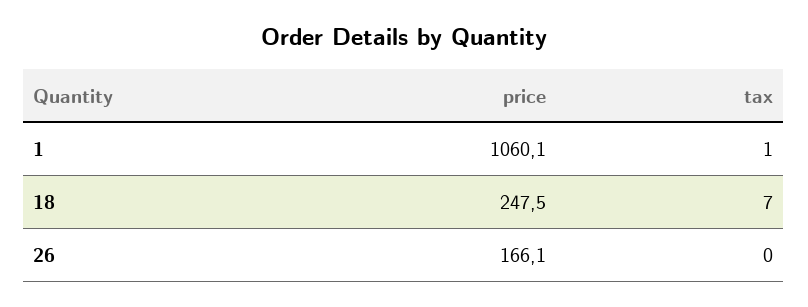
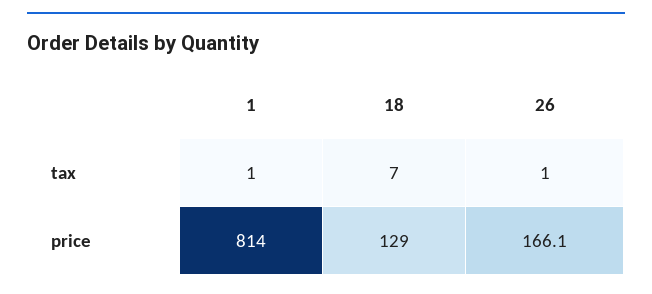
price, 1: 1060.1 -> 814
price, 18: 247.5 -> 129
tax, 26: 0 -> 1

